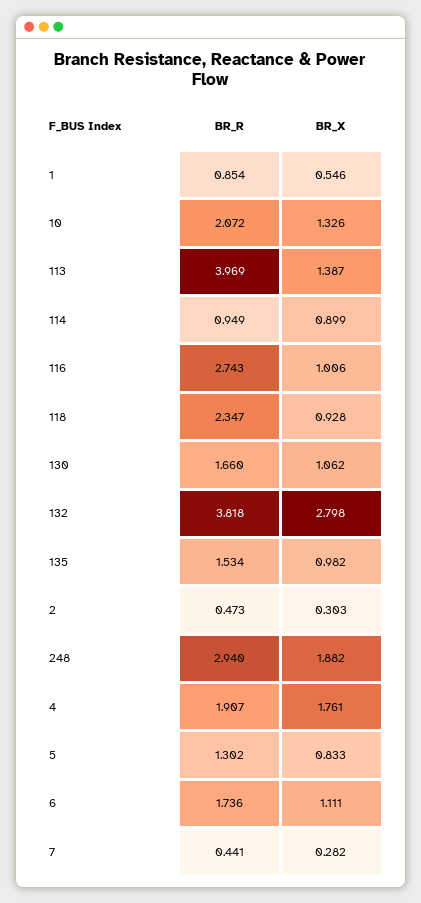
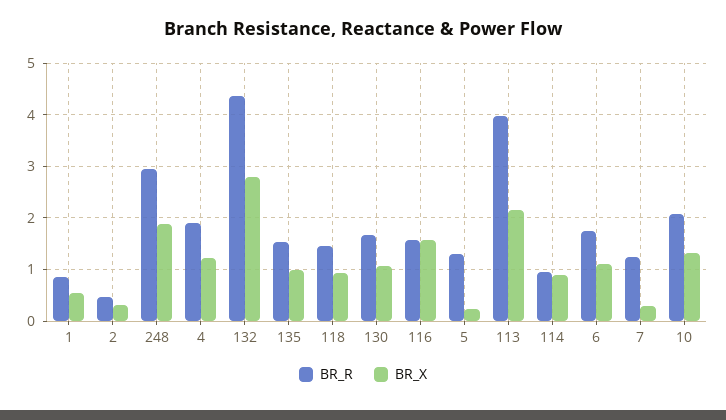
BR_X, 113: 1.387 -> 2.2
BR_R, 116: 2.743 -> 1.6
BR_X, 116: 1.006 -> 1.6
BR_R, 118: 2.347 -> 1.4
BR_R, 132: 3.818 -> 4.4
BR_X, 4: 1.761 -> 1.2
BR_X, 5: 0.833 -> 0.2
BR_R, 7: 0.441 -> 1.2

